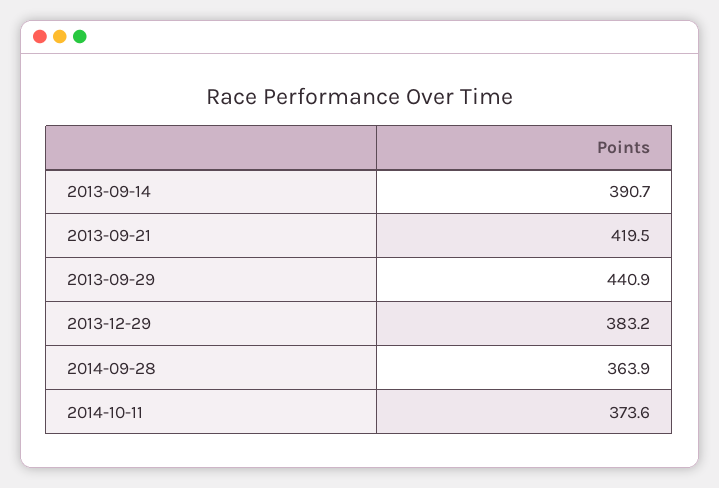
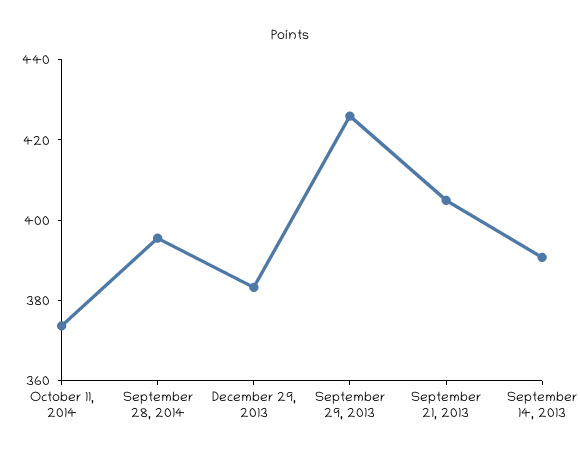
2013-09-21: 419.5 -> 405
2013-09-29: 440.9 -> 425
2014-09-28: 363.9 -> 395

